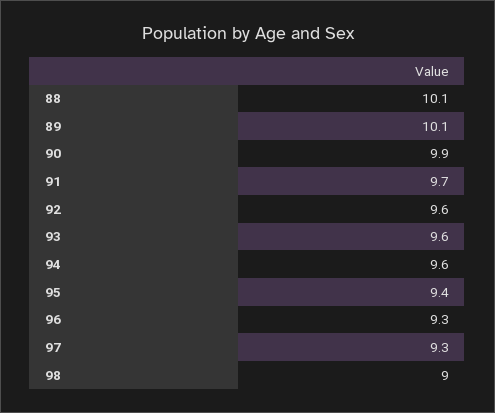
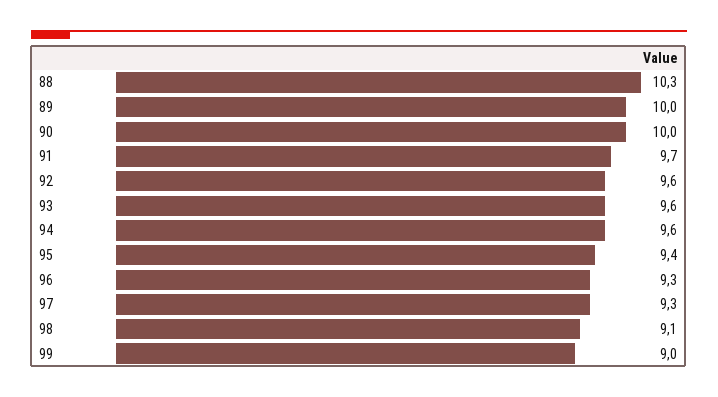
88: 10.1 -> 10.3
89: 10.1 -> 10
90: 9.9 -> 10
98: 9 -> 9.1
99: none -> 9

